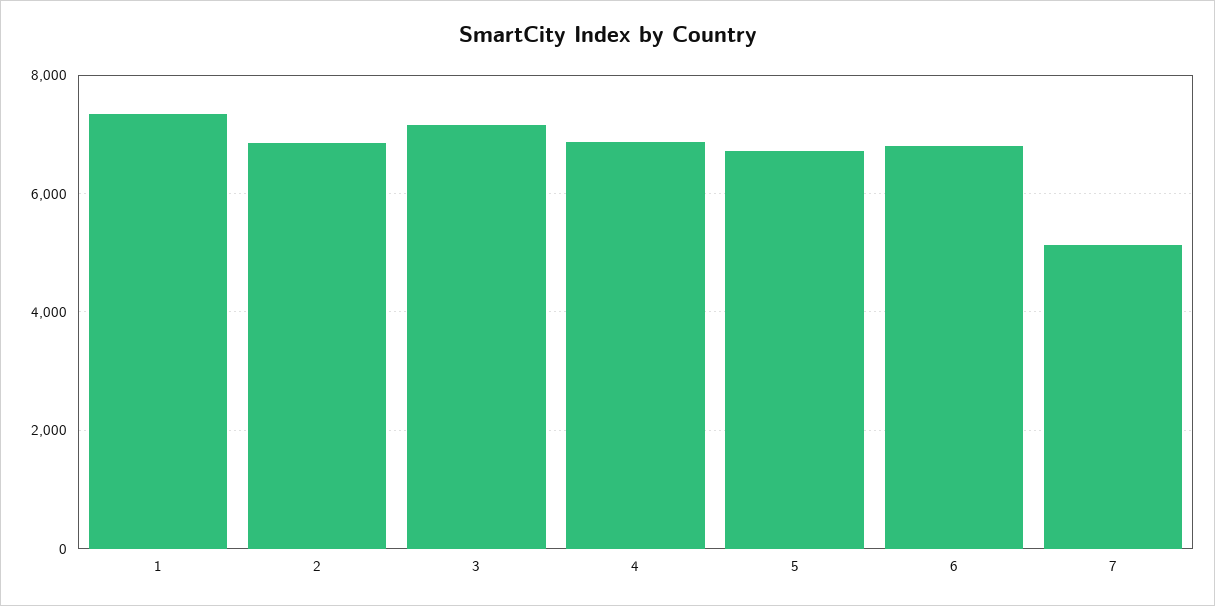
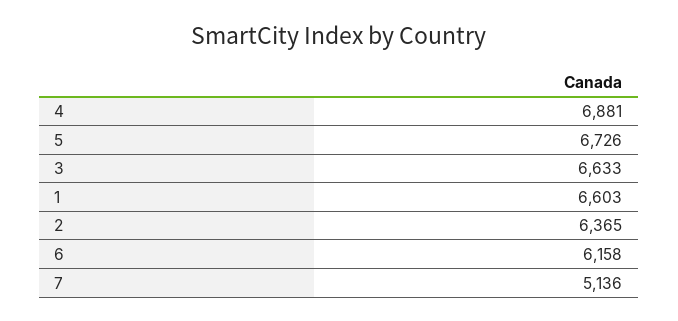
1: 7400 -> 6603
2: 6800 -> 6365
3: 7200 -> 6633
6: 6800 -> 6158

